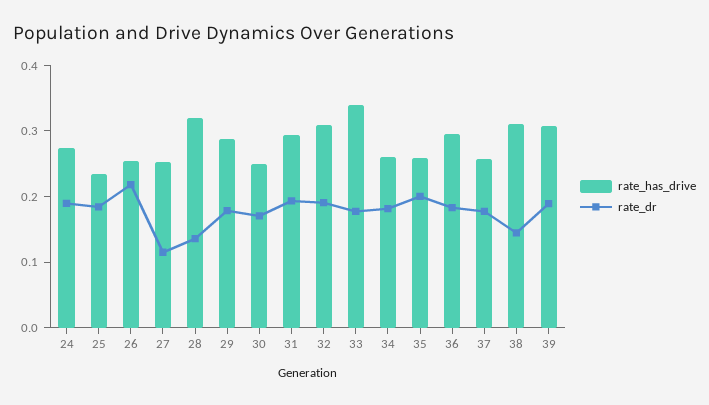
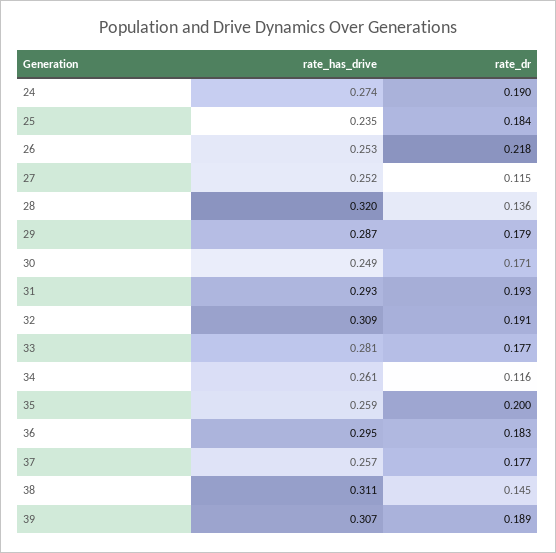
rate_has_drive, 33: 0.34 -> 0.281
rate_dr, 34: 0.18 -> 0.116

